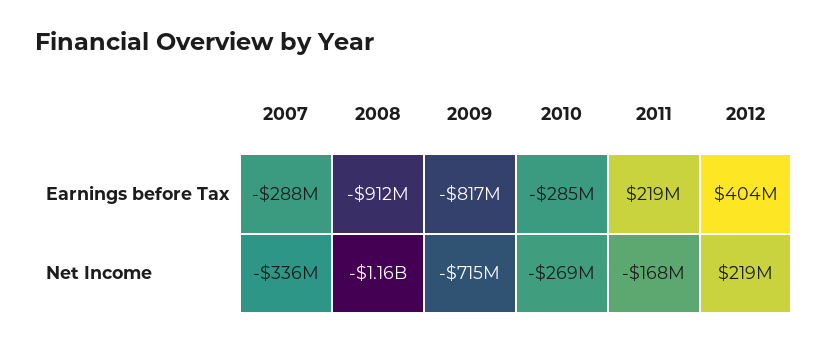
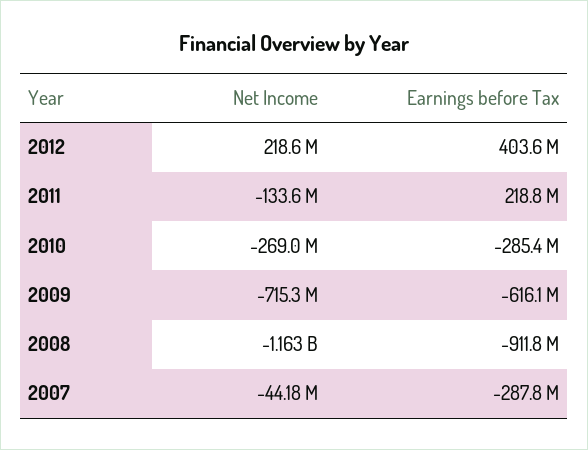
2009, Earnings before Tax: -817000000 -> -616100000
2007, Net Income: -336000000 -> -44180000
2011, Net Income: -168000000 -> -133600000

